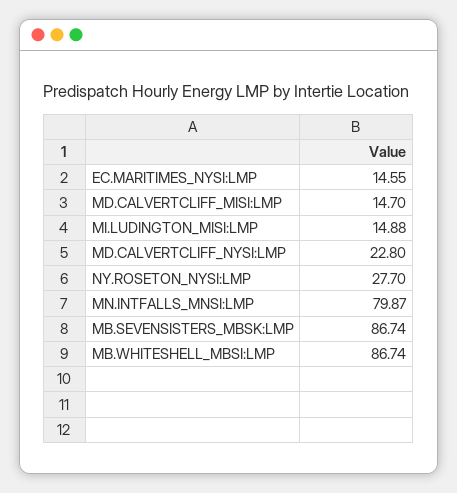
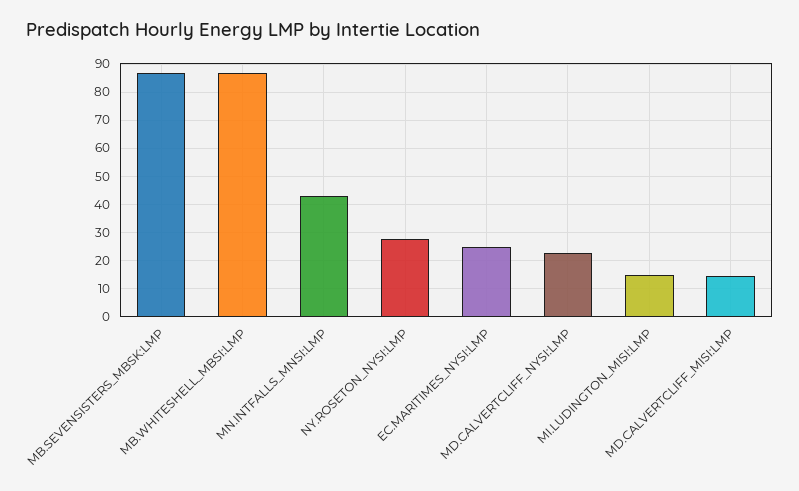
EC.MARITIMES_NYSI:LMP: 14.55 -> 25
MN.INTFALLS_MNSI:LMP: 79.87 -> 42.5

